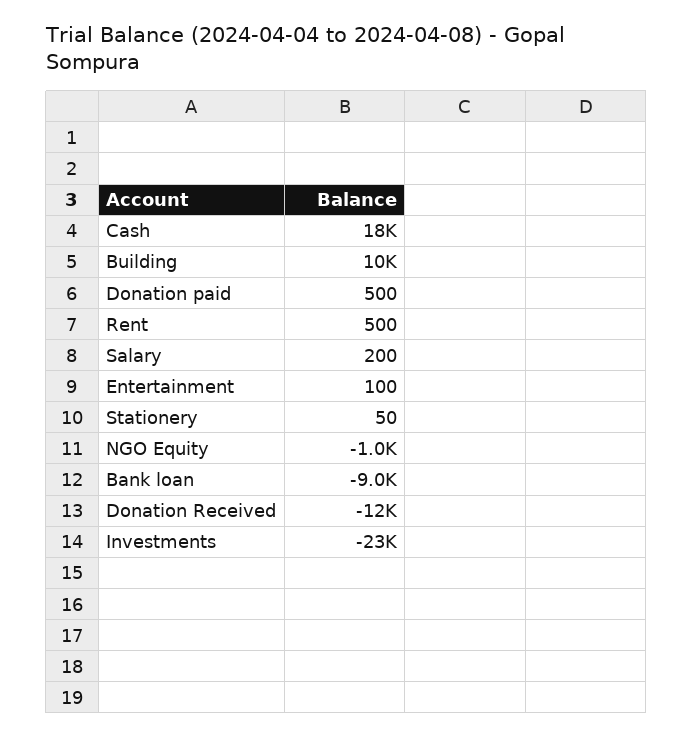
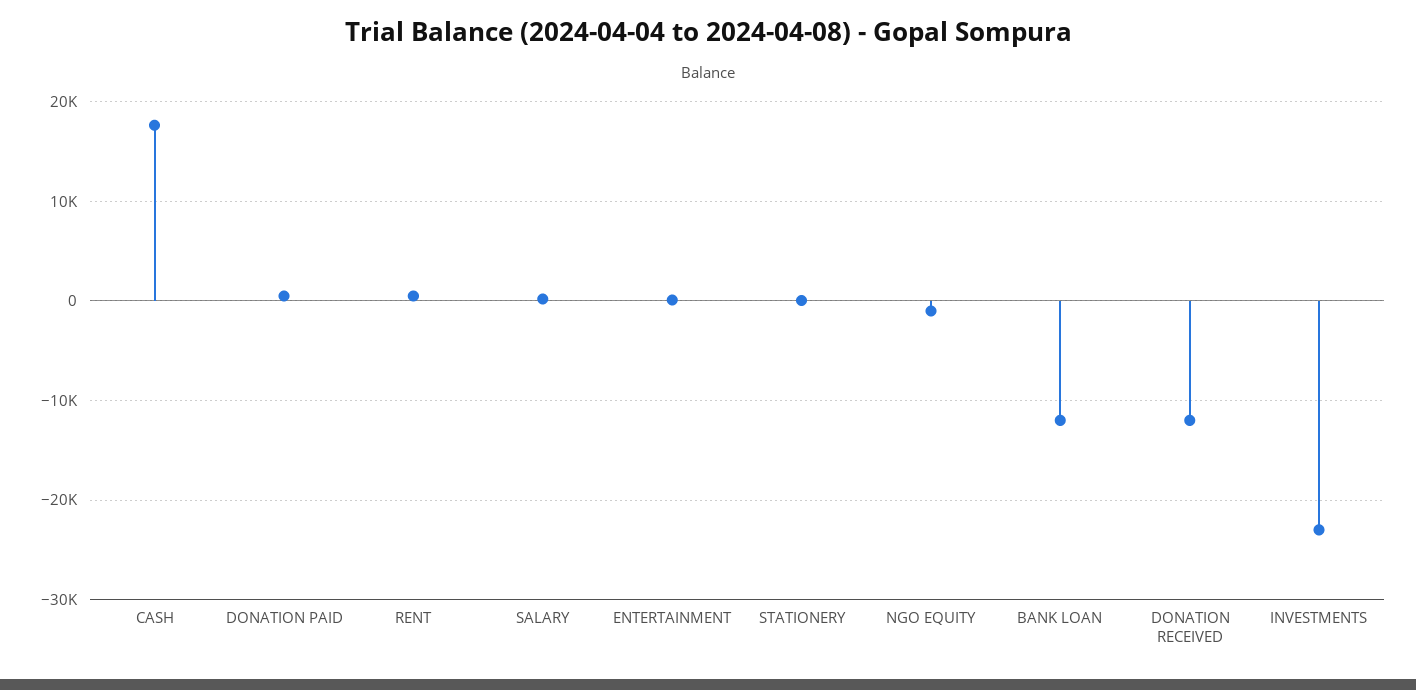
Building: 10000 -> none
Bank loan: -9000 -> -12000

